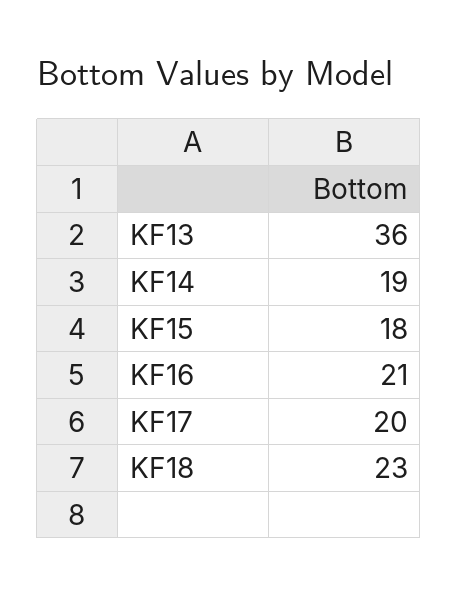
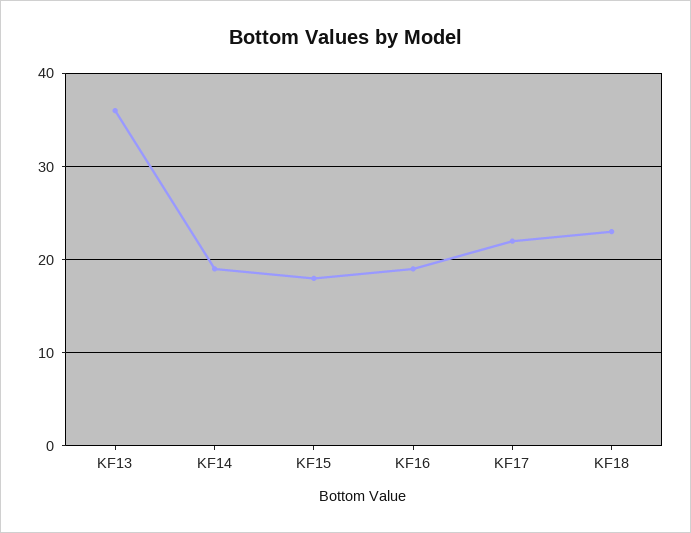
KF16: 21 -> 19
KF17: 20 -> 22

